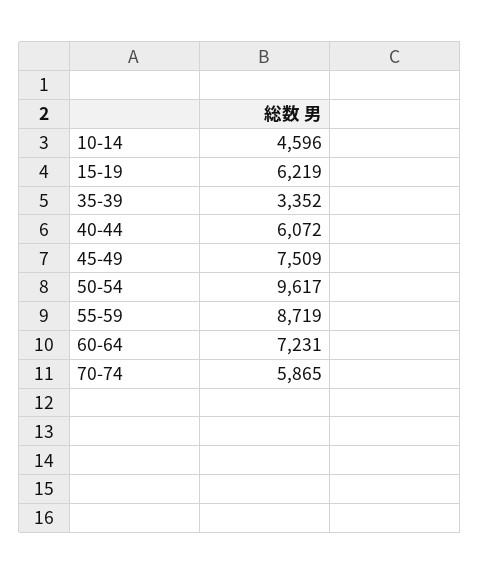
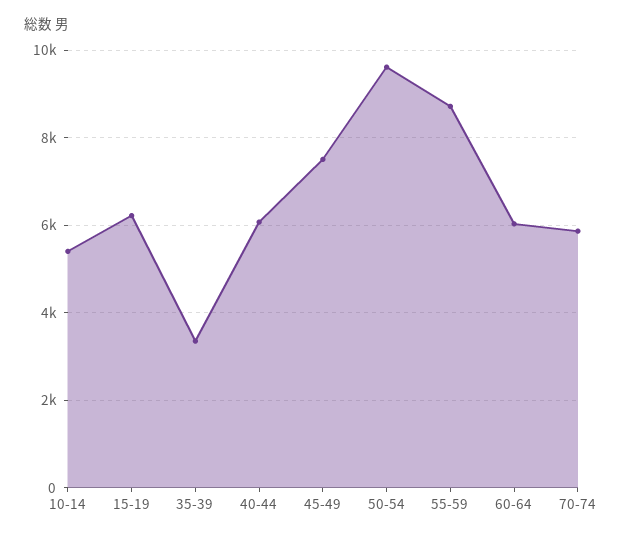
10-14: 4596 -> 5400
60-64: 7231 -> 6000

